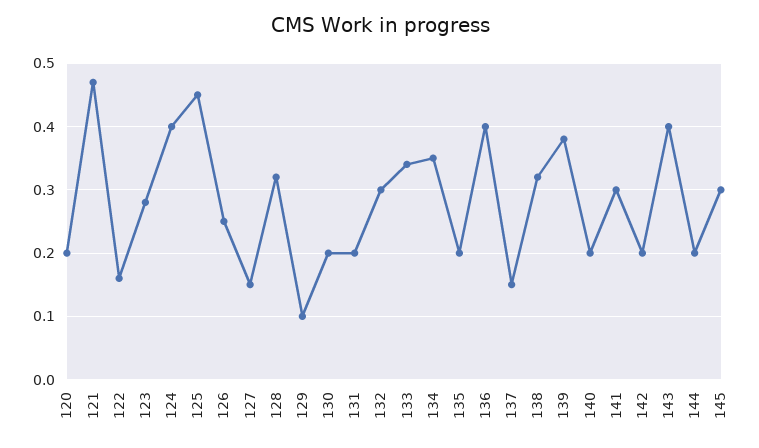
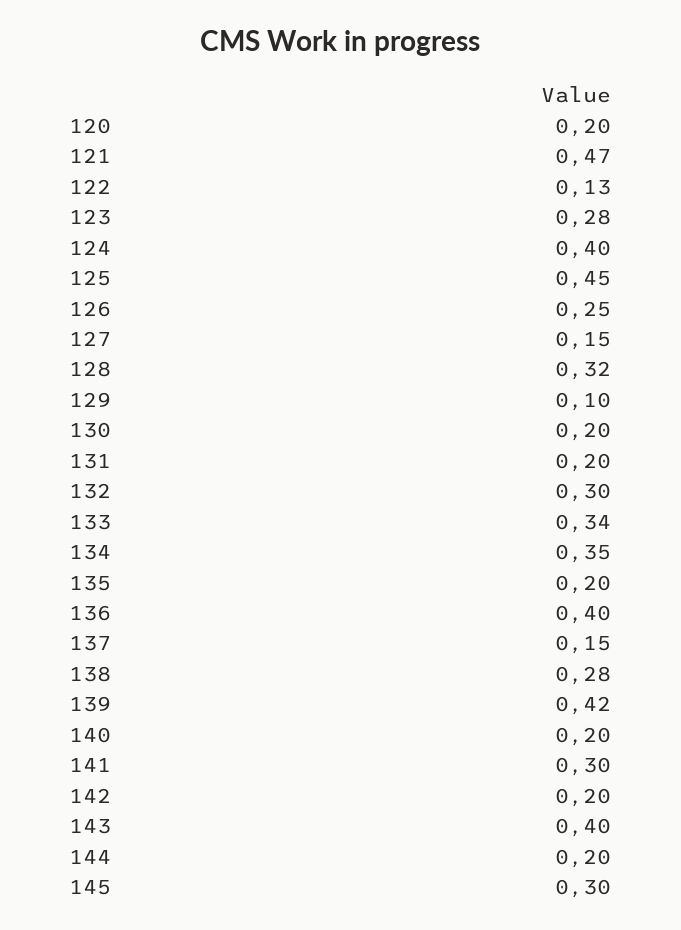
122: 0.16 -> 0.13
138: 0.32 -> 0.28
139: 0.38 -> 0.42

